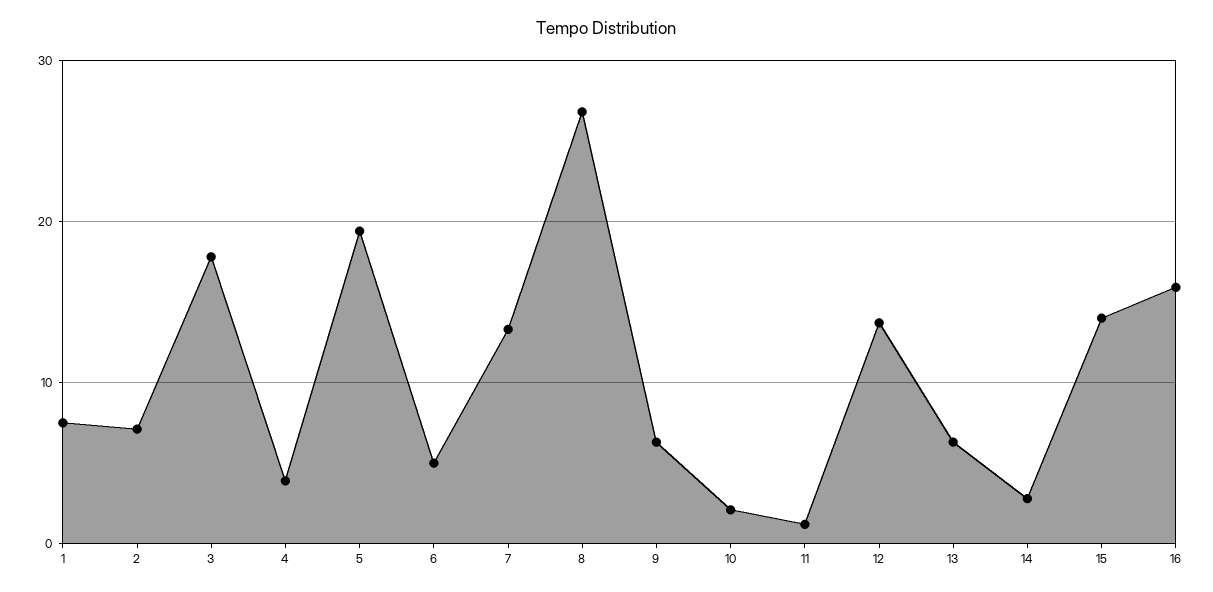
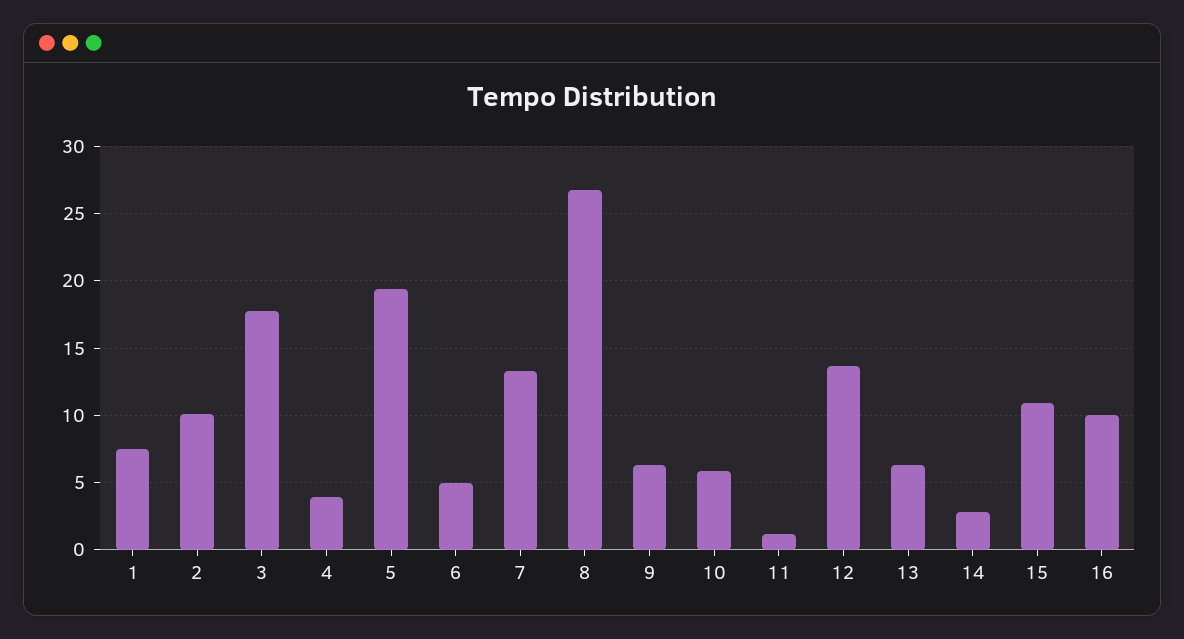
2: 7 -> 10
10: 2 -> 6
15: 14 -> 11
16: 16 -> 10

